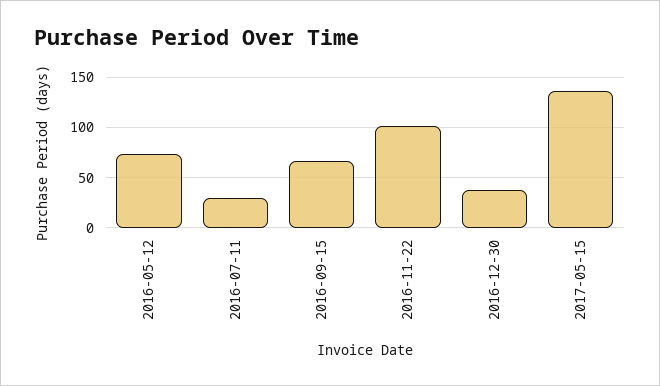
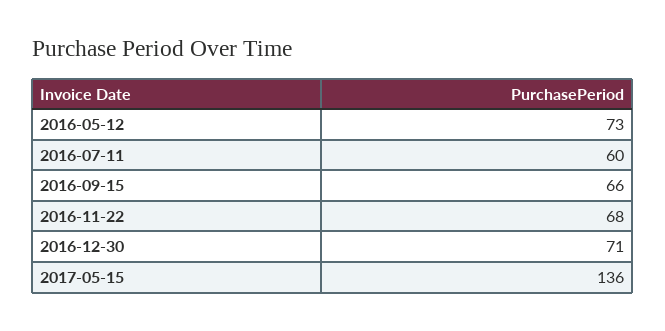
2016-07-11: 30 -> 60
2016-11-22: 100 -> 68
2016-12-30: 40 -> 71

